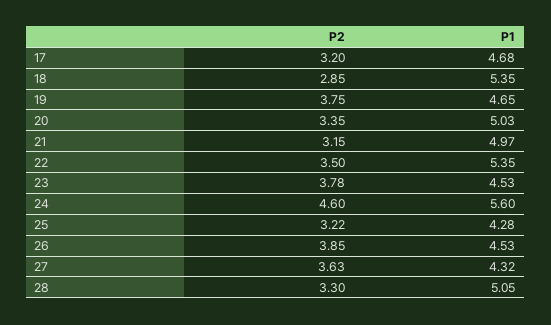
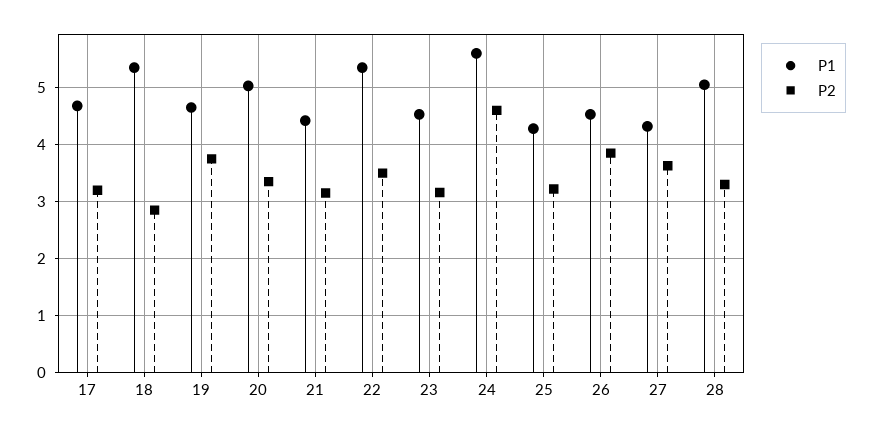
P1, 21: 4.97 -> 4.4
P2, 23: 3.78 -> 3.2

